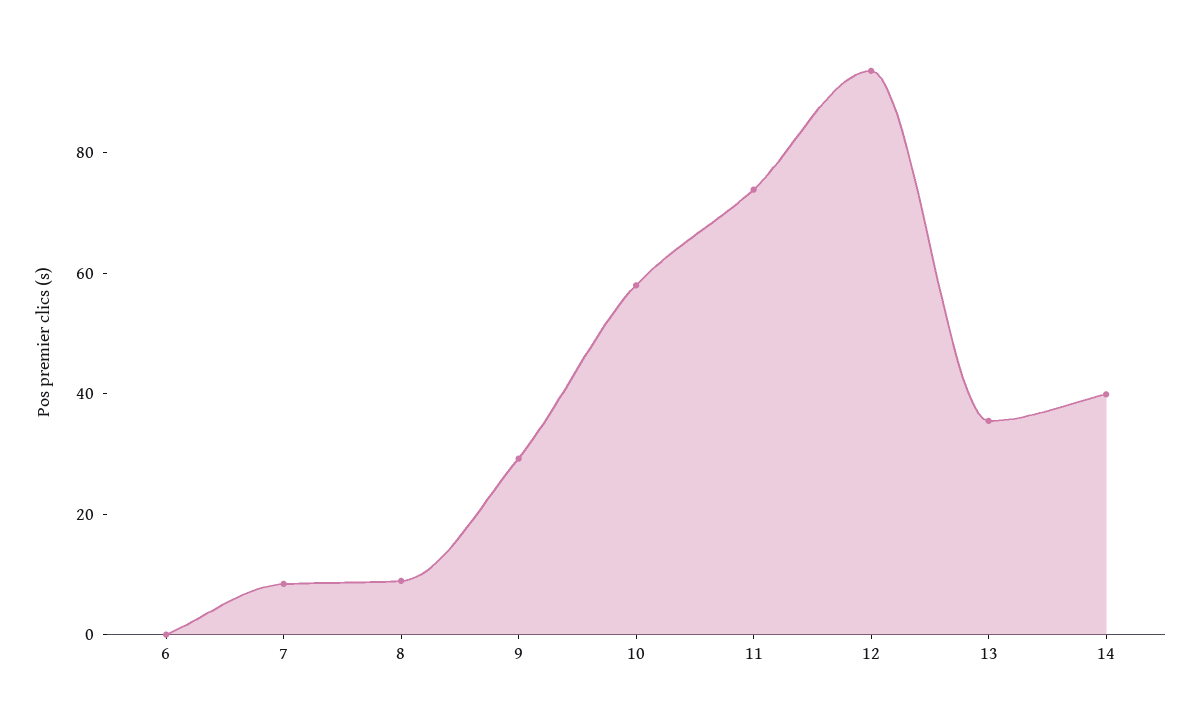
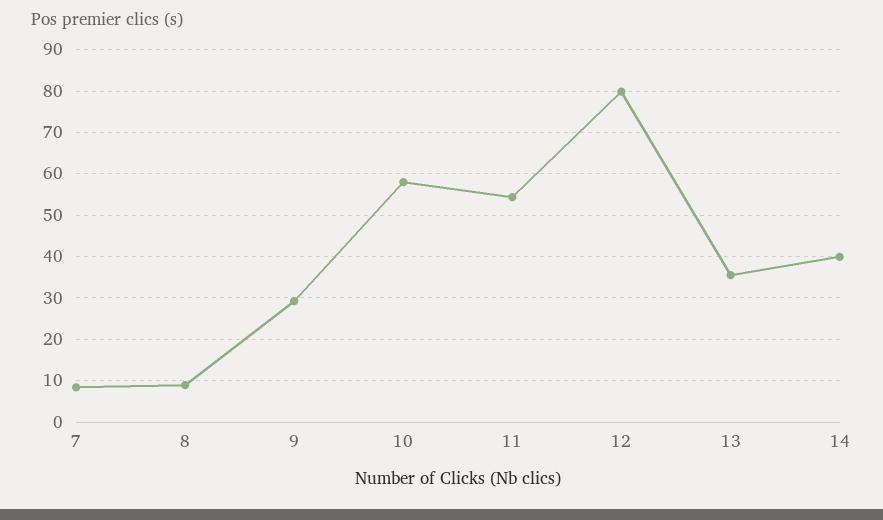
6: 0 -> none
11: 75 -> 54
12: 95 -> 80

